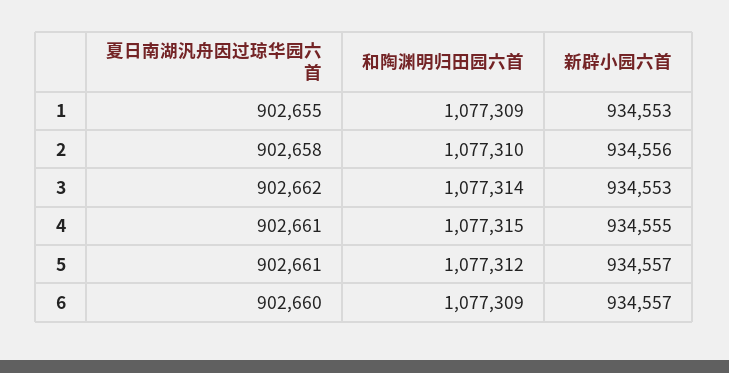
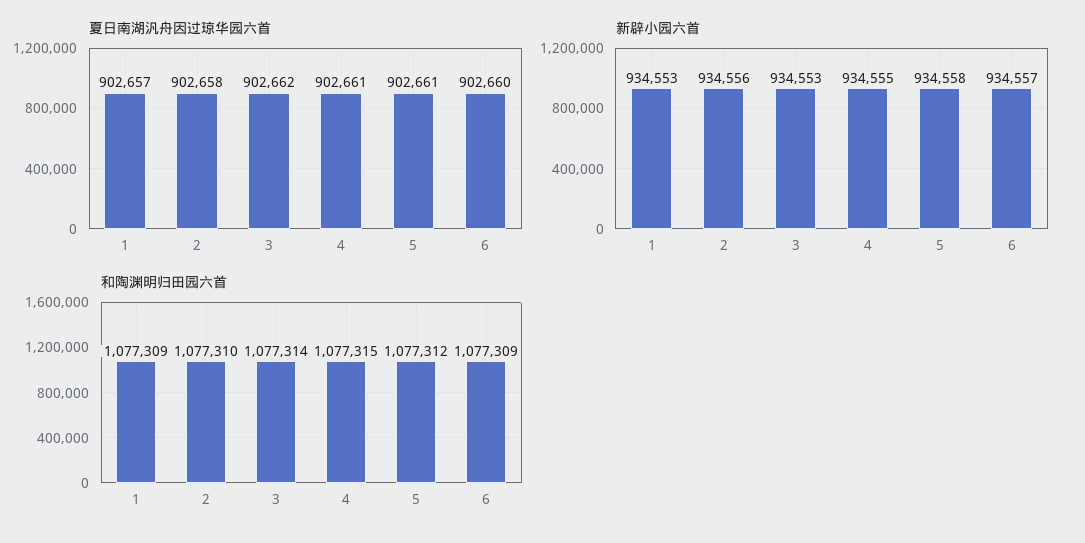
夏日南湖汎舟因过琼华园六首, 1: 902655 -> 902657
新辟小园六首, 5: 934557 -> 934558

